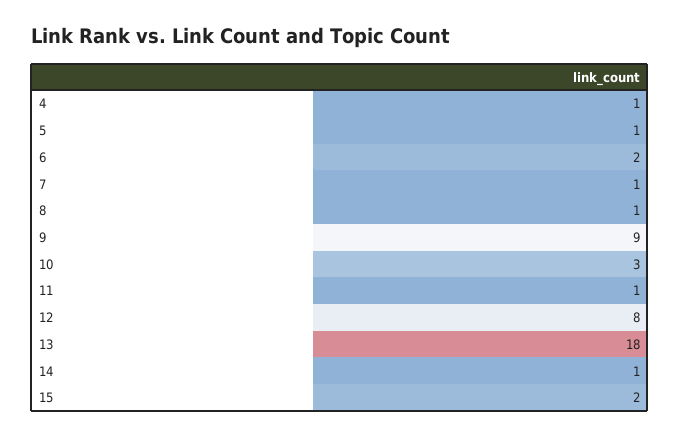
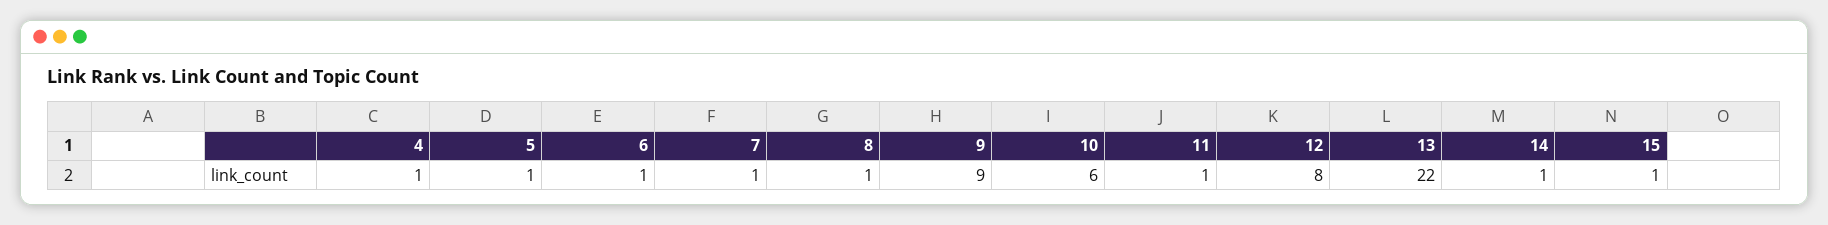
6: 2 -> 1
10: 3 -> 6
13: 18 -> 22
15: 2 -> 1

